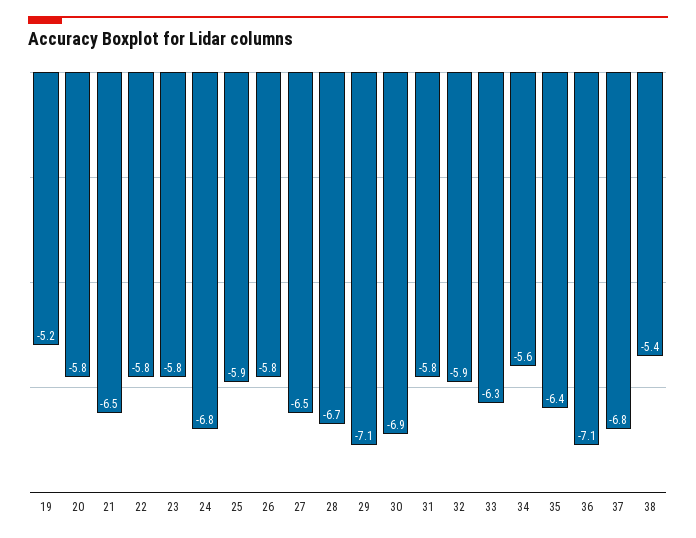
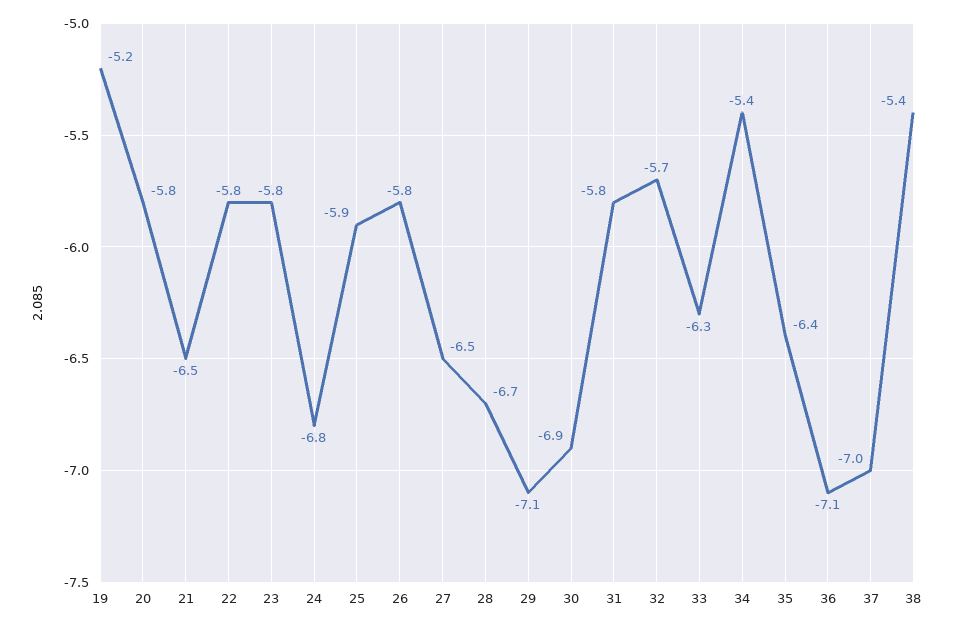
32: -5.9 -> -5.7
34: -5.6 -> -5.4
37: -6.8 -> -7

